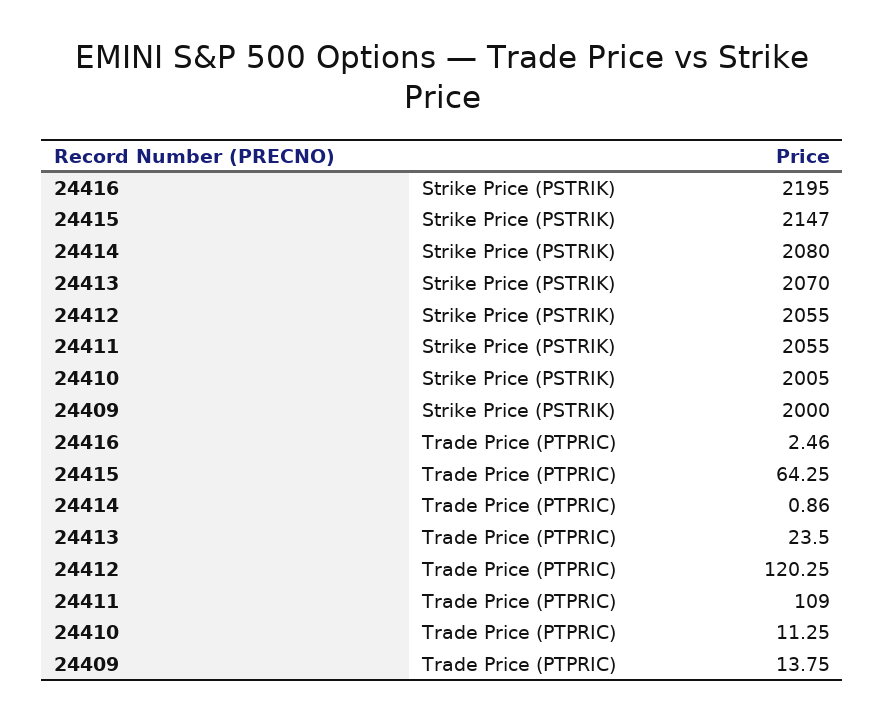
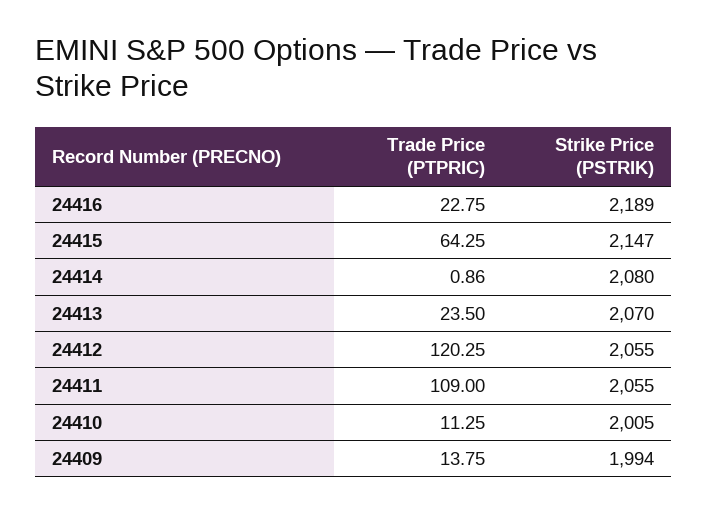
24416, Strike Price (PSTRIK): 2195 -> 2189
24409, Strike Price (PSTRIK): 2000 -> 1994
24416, Trade Price (PTPRIC): 2.46 -> 22.75

